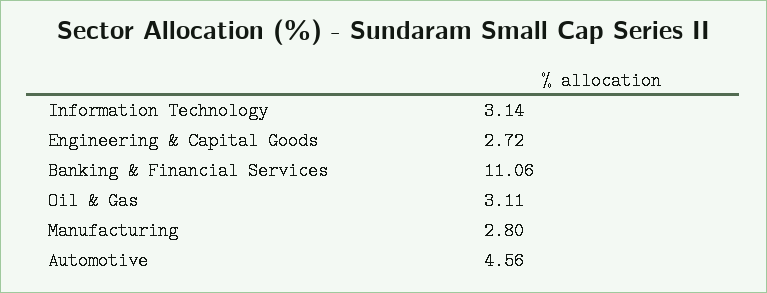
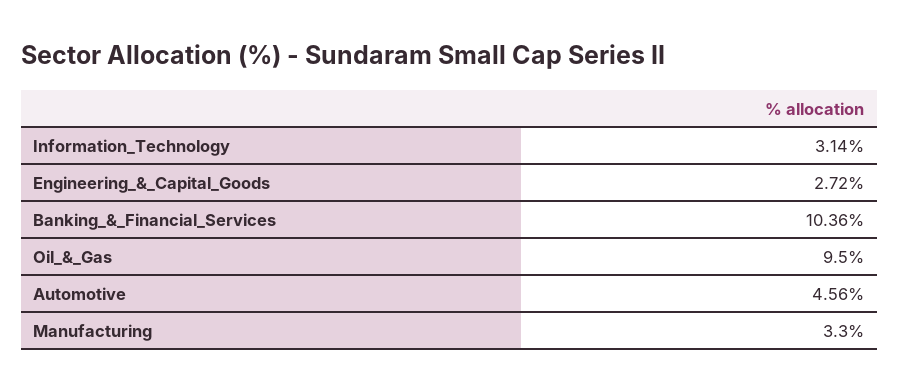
Banking & Financial Services: 11.06 -> 10.36
Oil & Gas: 3.11 -> 9.5
Manufacturing: 2.8 -> 3.3

